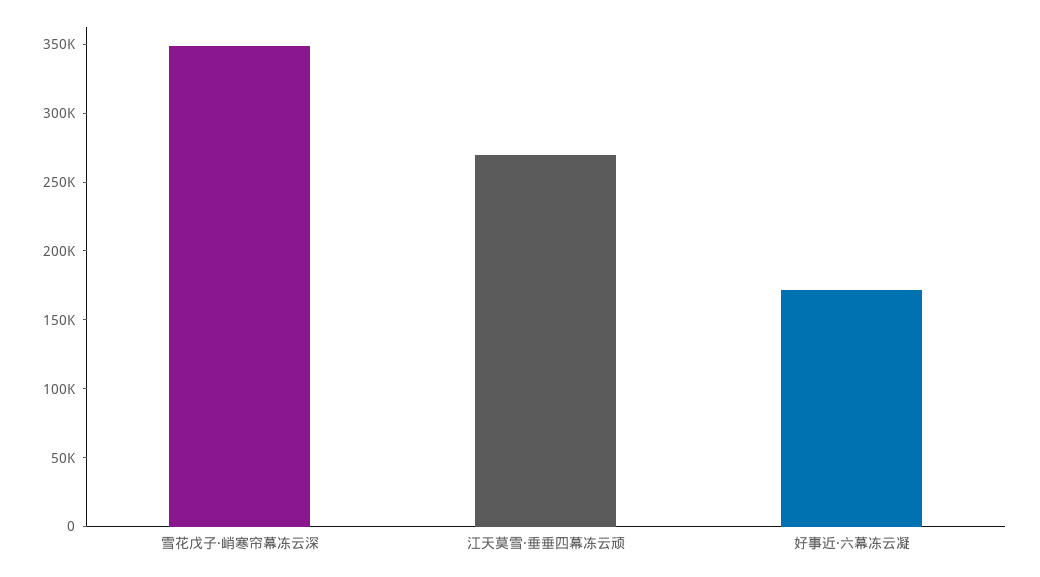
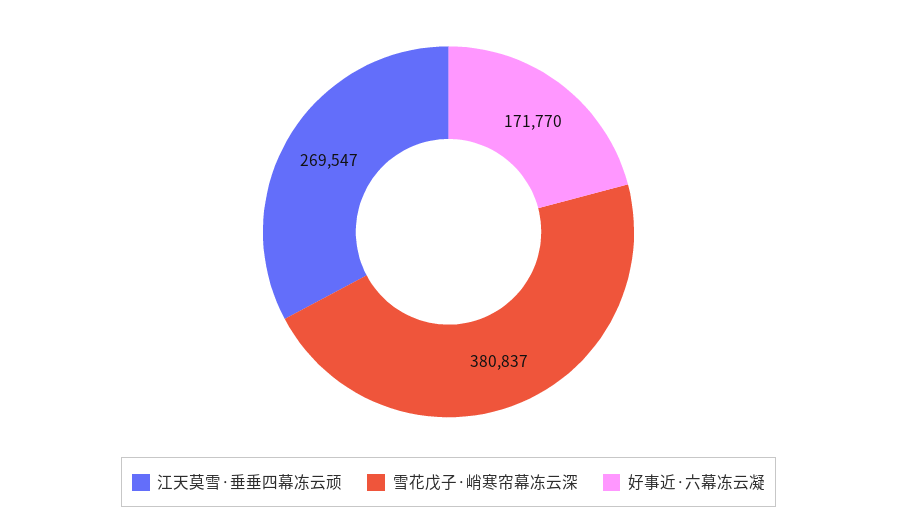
雪花戊子·峭寒帘幕冻云深: 350000 -> 380837

